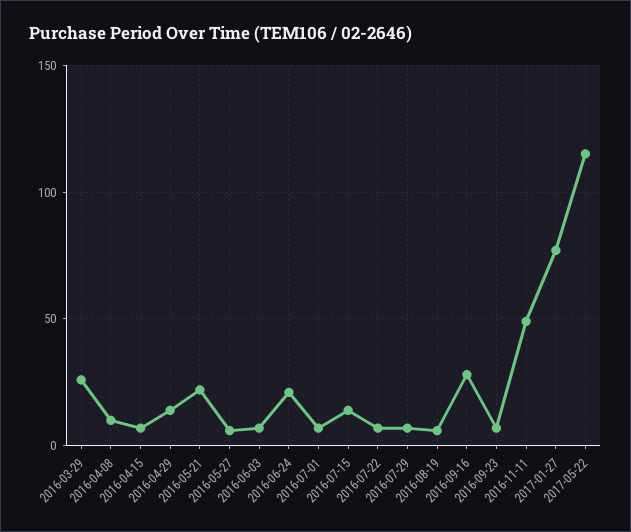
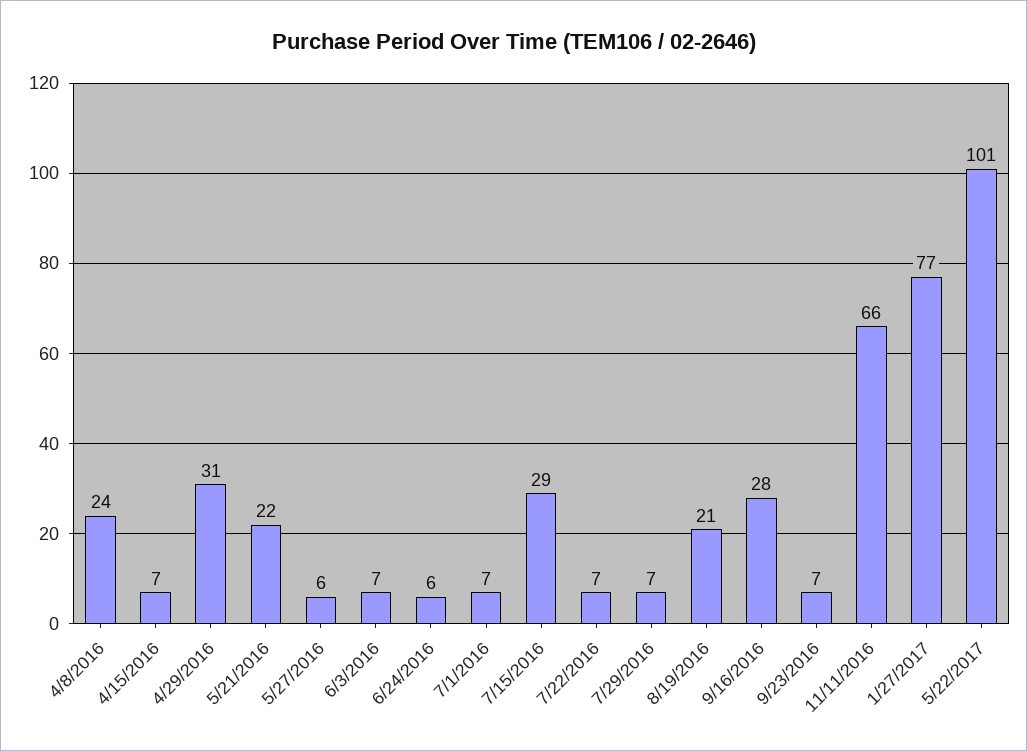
2016-03-29: 25 -> none
2016-04-08: 10 -> 24
2016-04-29: 15 -> 31
2016-06-24: 20 -> 6
2016-07-15: 15 -> 29
2016-08-19: 5 -> 21
2016-11-11: 50 -> 66
2017-05-22: 115 -> 101

